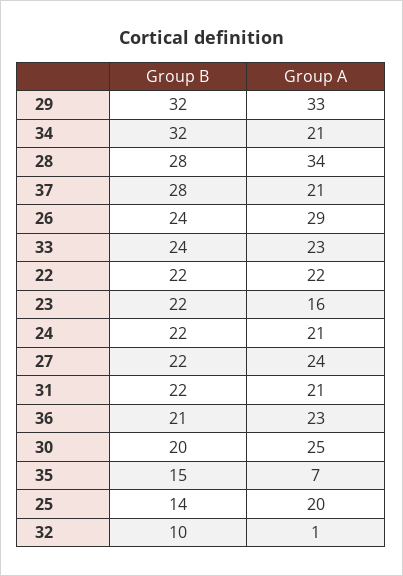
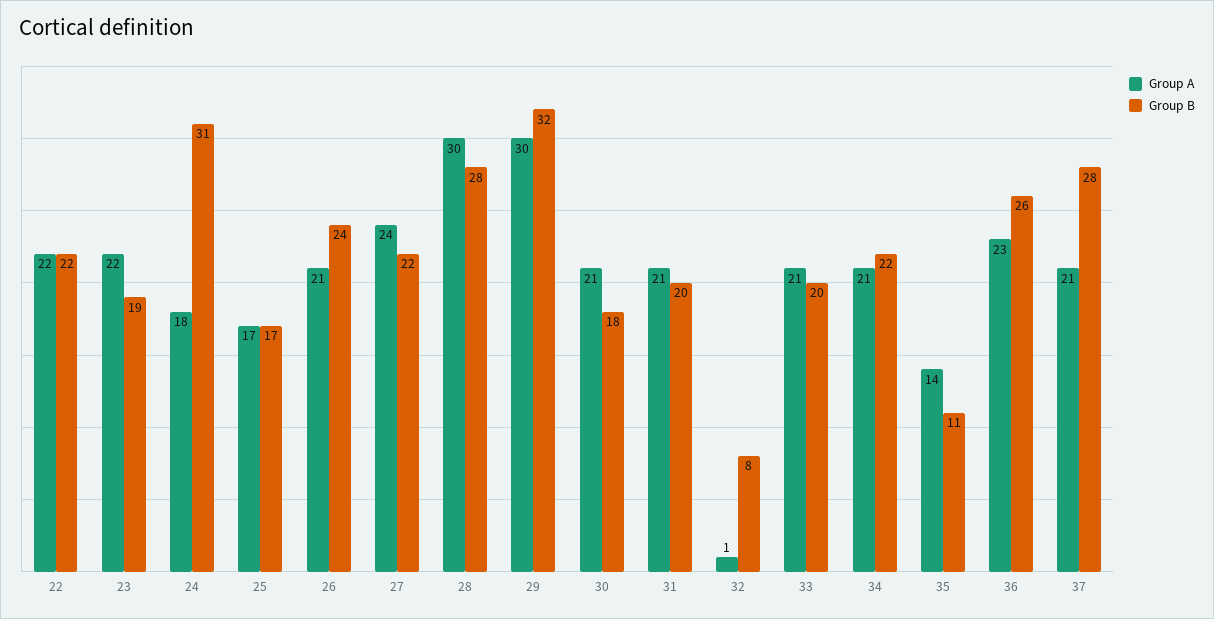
Group A, 29: 33 -> 30
Group B, 34: 32 -> 22
Group A, 28: 34 -> 30
Group A, 26: 29 -> 21
Group B, 33: 24 -> 20
Group A, 33: 23 -> 21
Group B, 23: 22 -> 19
Group A, 23: 16 -> 22
Group B, 24: 22 -> 31
Group A, 24: 21 -> 18
Group B, 31: 22 -> 20
Group B, 36: 21 -> 26
Group B, 30: 20 -> 18
Group A, 30: 25 -> 21
Group B, 35: 15 -> 11
Group A, 35: 7 -> 14
Group B, 25: 14 -> 17
Group A, 25: 20 -> 17
Group B, 32: 10 -> 8

